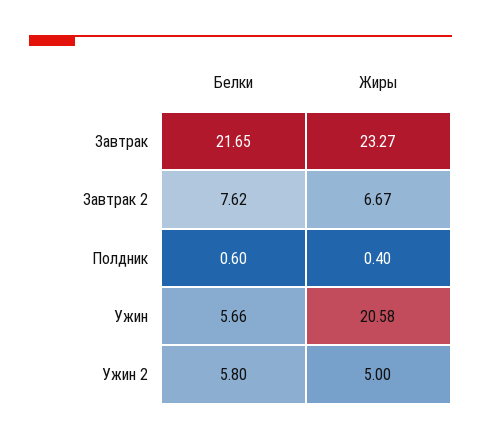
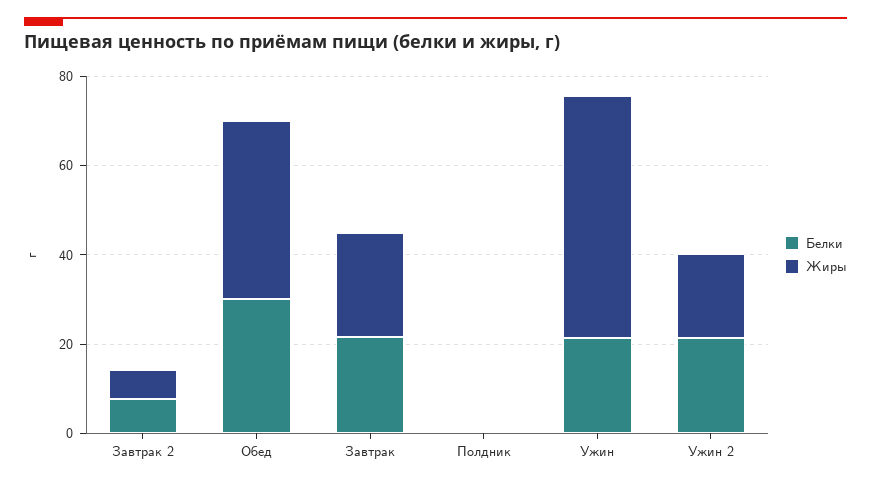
Белки, Ужин: 5.66 -> 20
Жиры, Ужин: 20.58 -> 55
Белки, Ужин 2: 5.8 -> 20
Жиры, Ужин 2: 5 -> 20
Белки, Обед: none -> 30
Жиры, Обед: none -> 40

